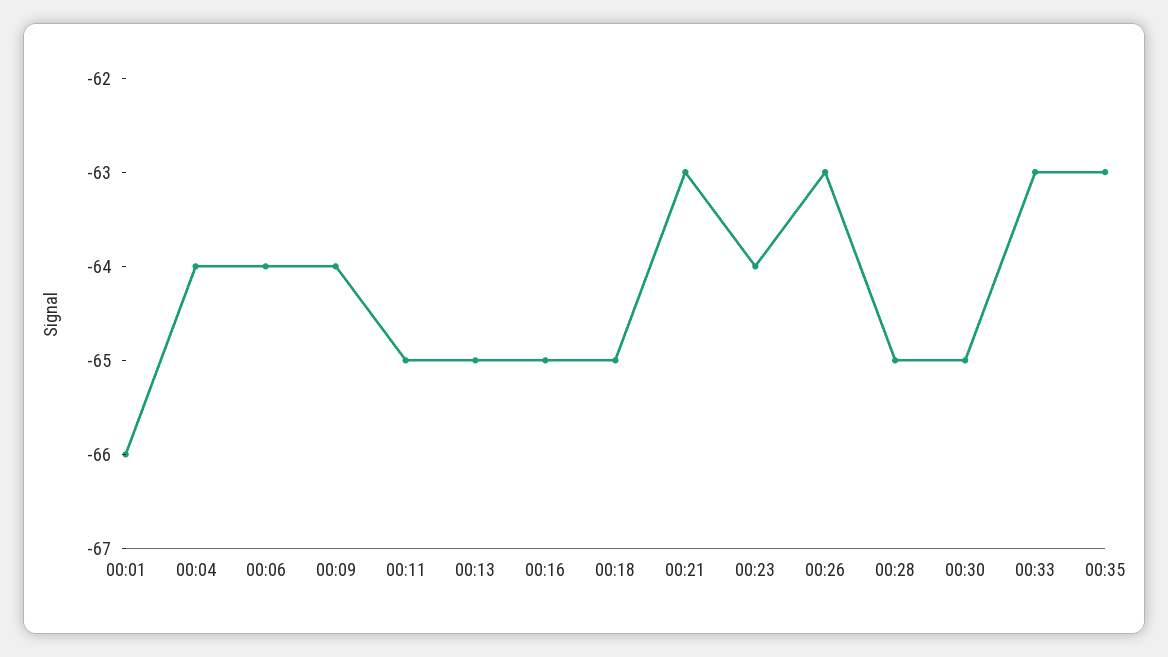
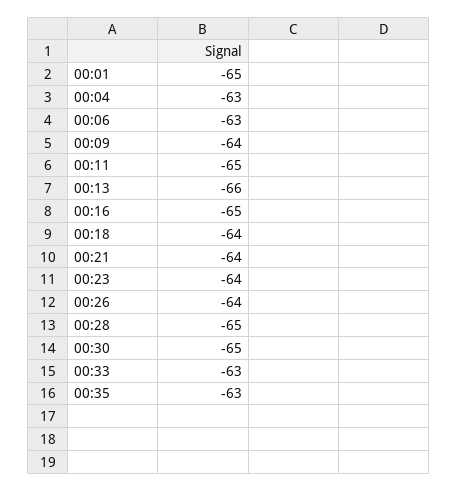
00:01: -66 -> -65
00:04: -64 -> -63
00:06: -64 -> -63
00:13: -65 -> -66
00:18: -65 -> -64
00:21: -63 -> -64
00:26: -63 -> -64

